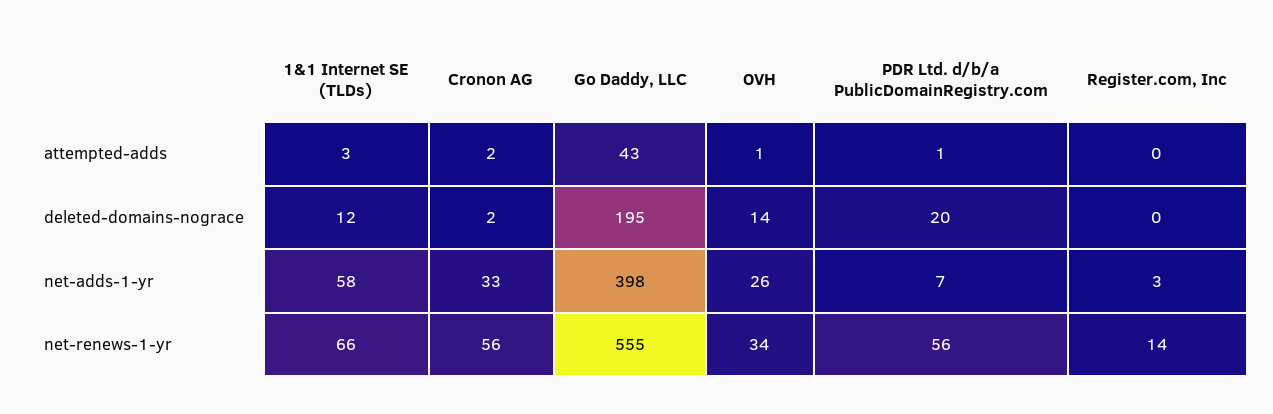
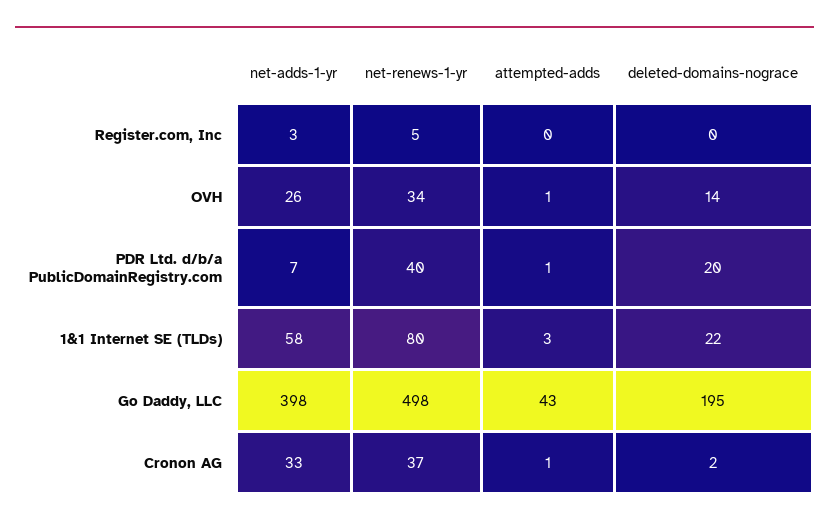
Cronon AG, attempted-adds: 2 -> 1
1&1 Internet SE (TLDs), deleted-domains-nograce: 12 -> 22
1&1 Internet SE (TLDs), net-renews-1-yr: 66 -> 80
Cronon AG, net-renews-1-yr: 56 -> 37
Go Daddy, LLC, net-renews-1-yr: 555 -> 498
PDR Ltd. d/b/a PublicDomainRegistry.com, net-renews-1-yr: 56 -> 40
Register.com, Inc, net-renews-1-yr: 14 -> 5

